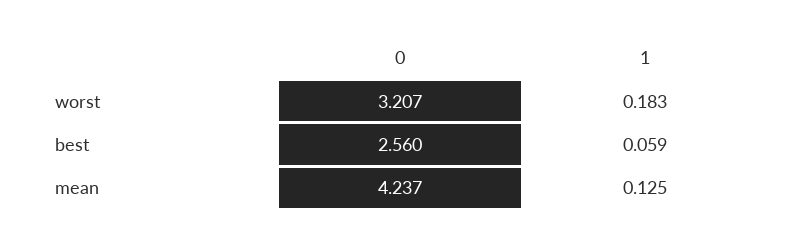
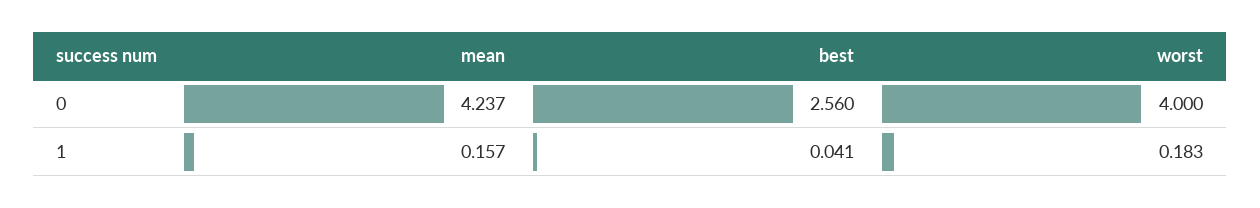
0, worst: 3.207 -> 4
1, best: 0.059 -> 0.041
1, mean: 0.125 -> 0.157

